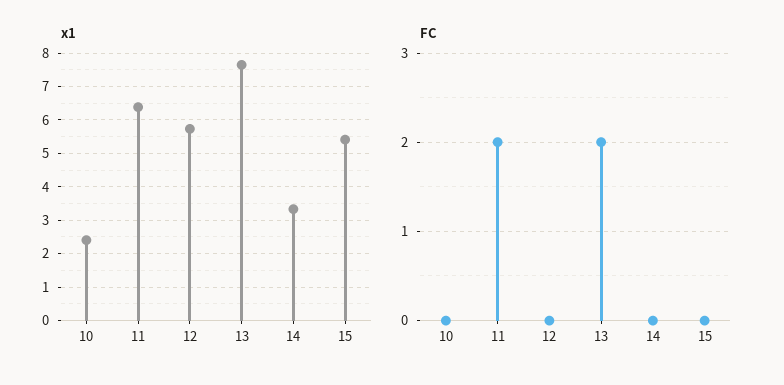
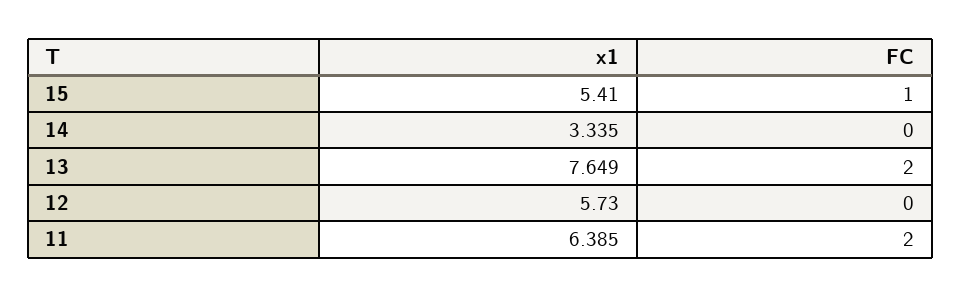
x1, 10: 2.4 -> none
FC, 10: 0 -> none
FC, 15: 0 -> 1

